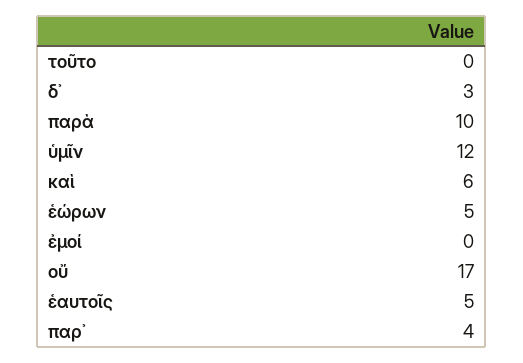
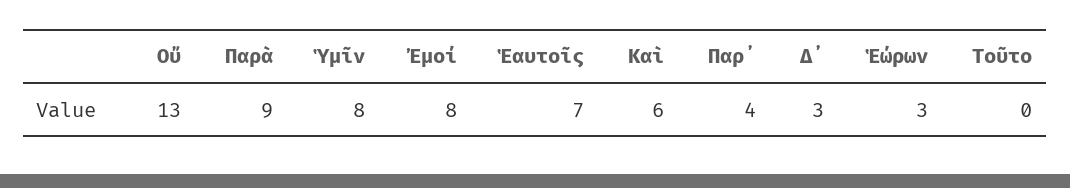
παρὰ: 10 -> 9
ὑμῖν: 12 -> 8
ἑώρων: 5 -> 3
ἐμοί: 0 -> 8
οὔ: 17 -> 13
ἑαυτοῖς: 5 -> 7

